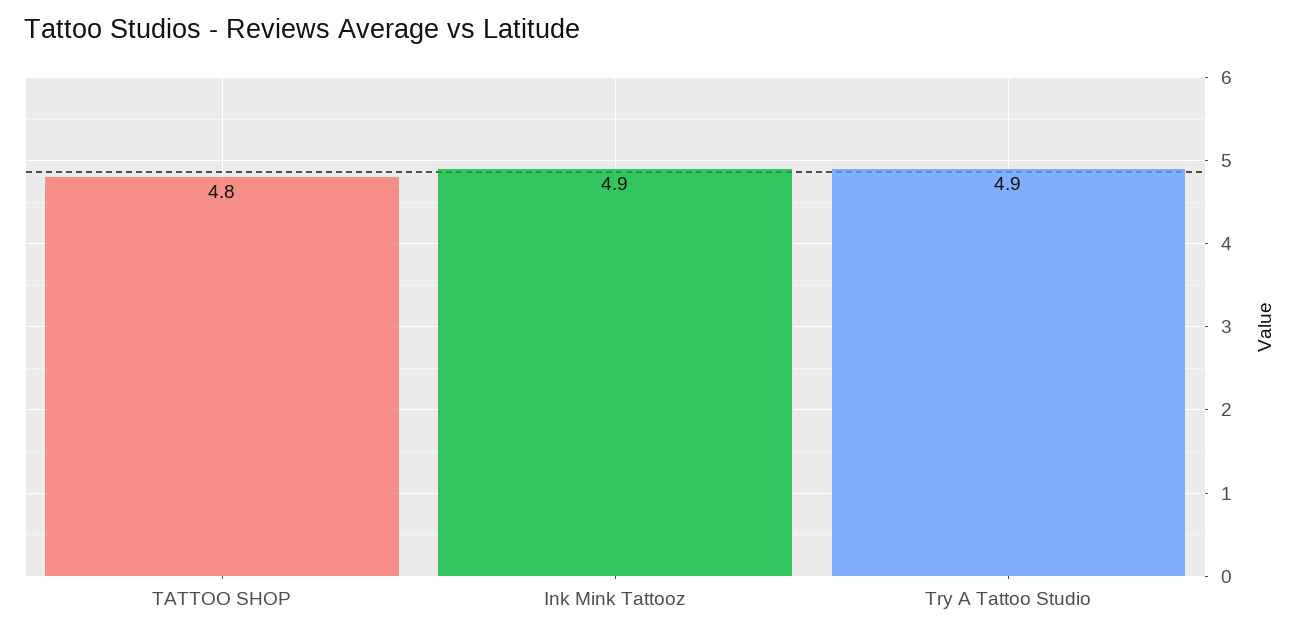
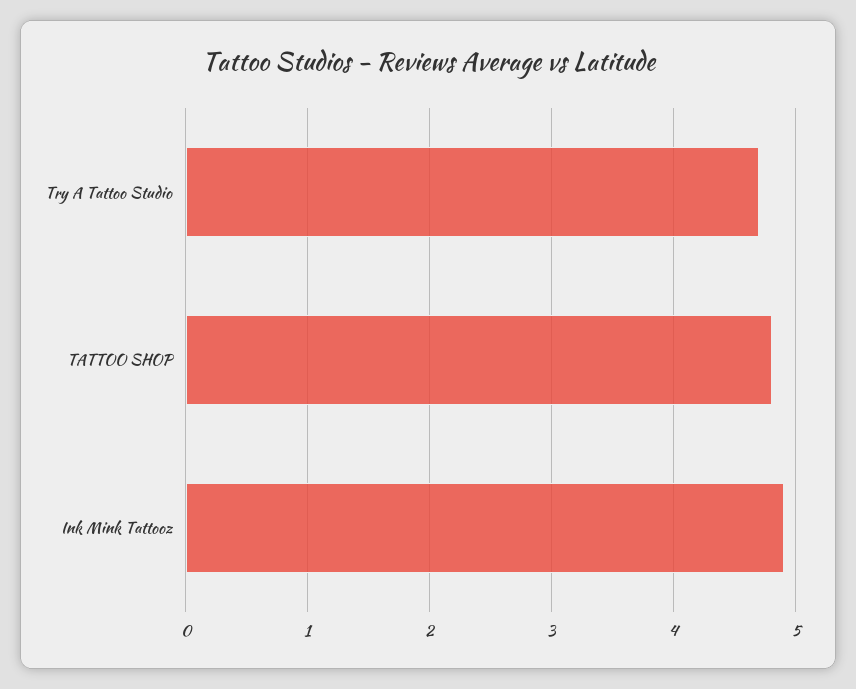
Try A Tattoo Studio: 4.9 -> 4.7

